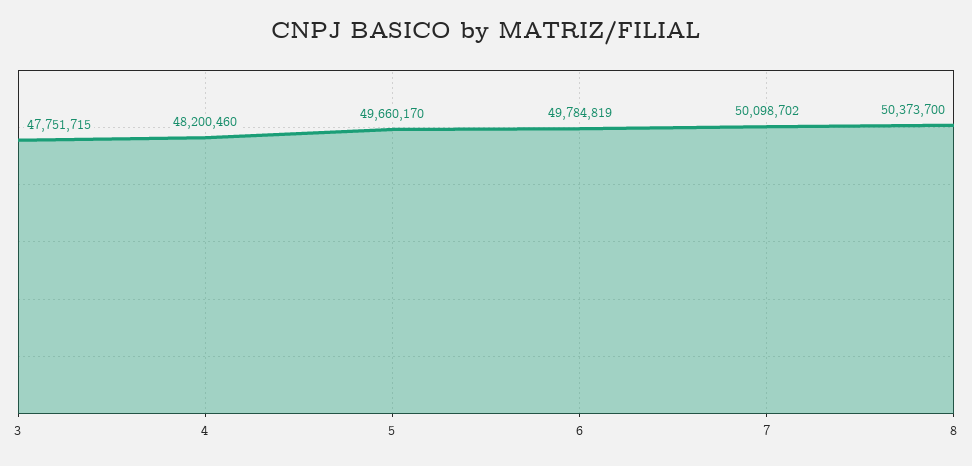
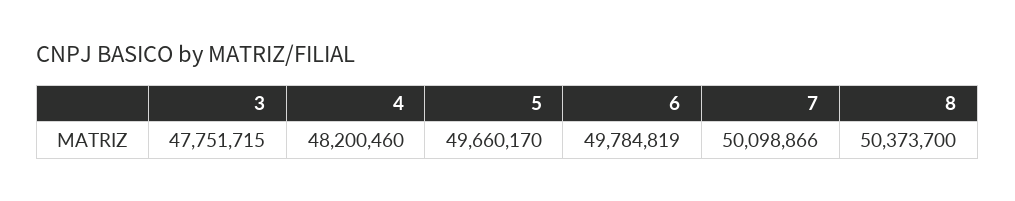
7: 50098702 -> 50098866

